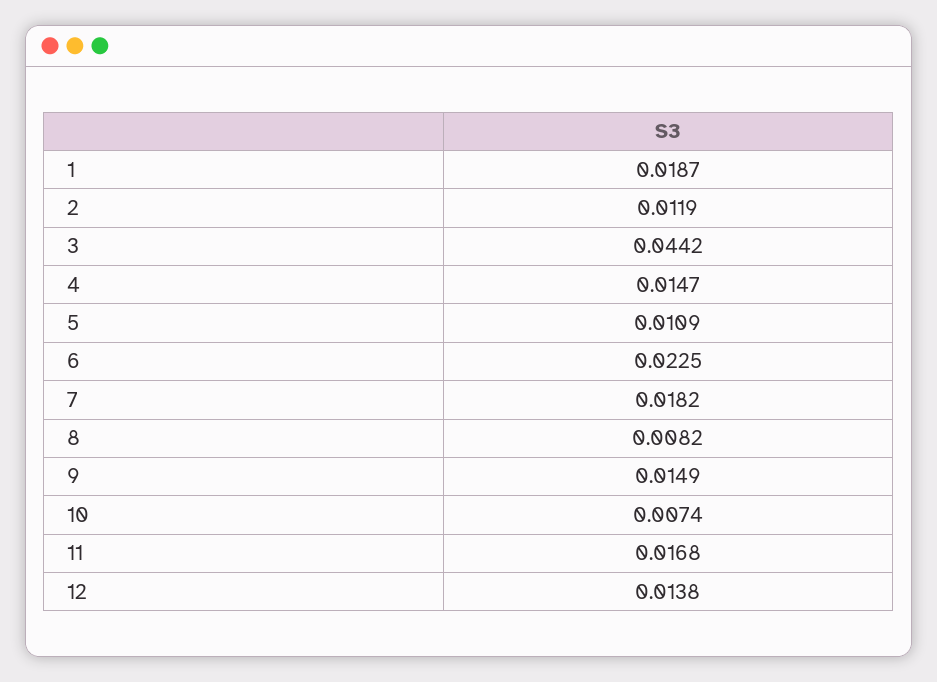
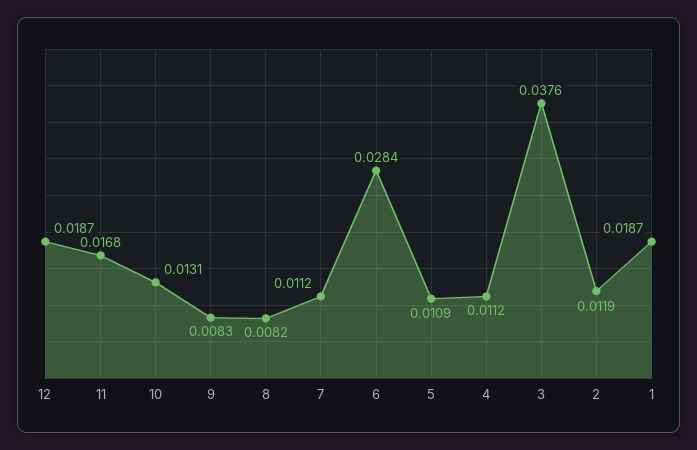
3: 0.0442 -> 0.0376
4: 0.0147 -> 0.0112
6: 0.0225 -> 0.0284
7: 0.0182 -> 0.0112
9: 0.0149 -> 0.0083
10: 0.0074 -> 0.0131
12: 0.0138 -> 0.0187

